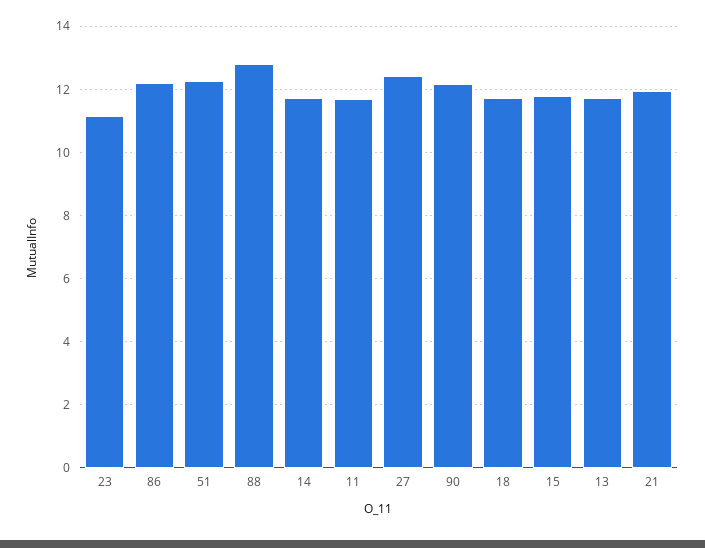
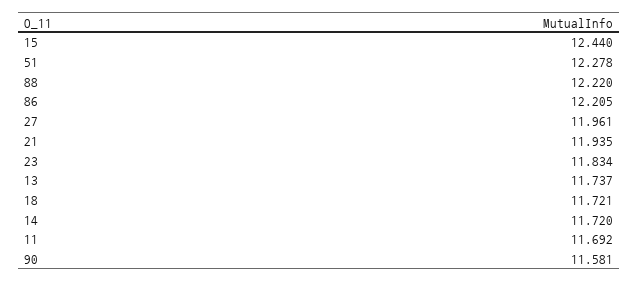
23: 11.2 -> 11.834
88: 12.8 -> 12.22
27: 12.4 -> 11.961
90: 12.2 -> 11.581
15: 11.8 -> 12.44

